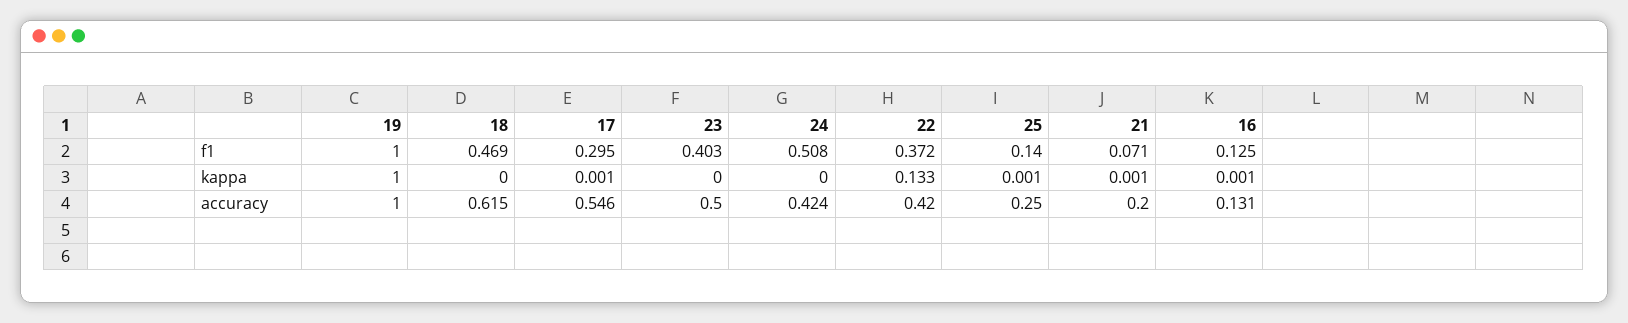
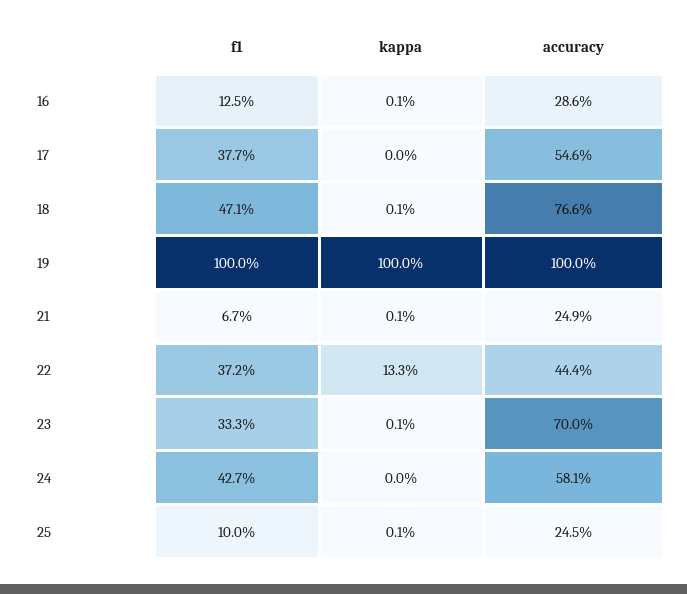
18, f1: 0.469 -> 0.471
17, f1: 0.295 -> 0.377
23, f1: 0.403 -> 0.333
24, f1: 0.508 -> 0.427
25, f1: 0.14 -> 0.1
21, f1: 0.071 -> 0.067
18, kappa: 0 -> 0.001
17, kappa: 0.001 -> 0
23, kappa: 0 -> 0.001
18, accuracy: 0.615 -> 0.766
23, accuracy: 0.5 -> 0.7
24, accuracy: 0.424 -> 0.581
22, accuracy: 0.42 -> 0.444
25, accuracy: 0.25 -> 0.245
21, accuracy: 0.2 -> 0.249
16, accuracy: 0.131 -> 0.286

